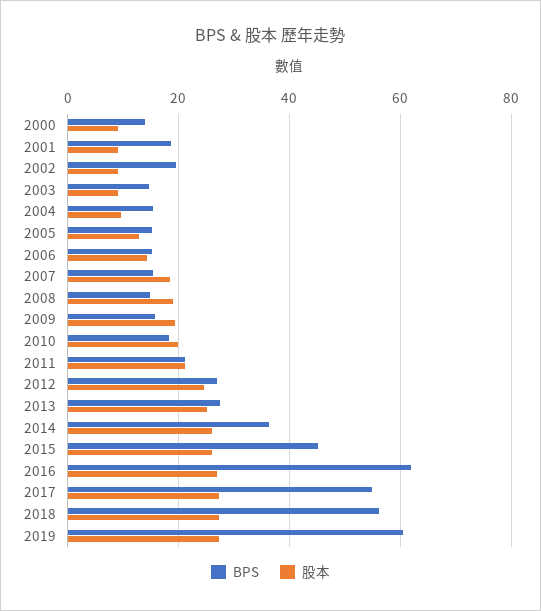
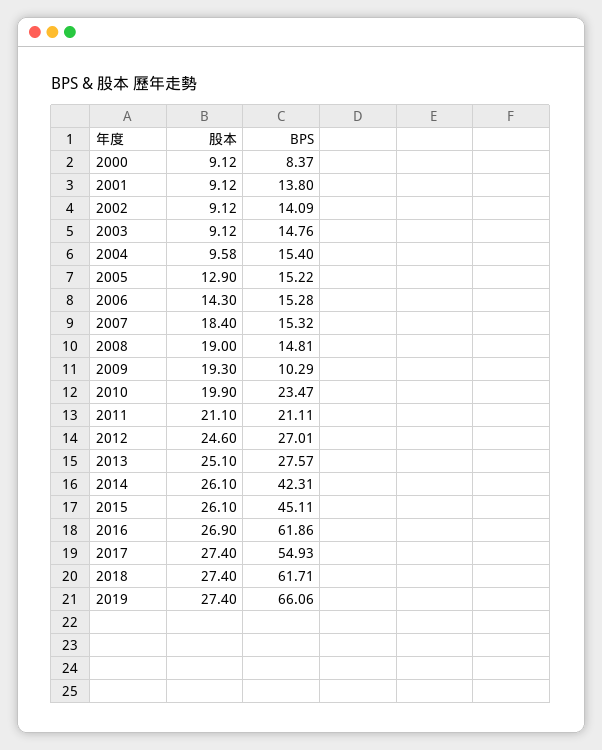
BPS, 2000: 14 -> 8.37
BPS, 2001: 18 -> 13.8
BPS, 2002: 20 -> 14.09
BPS, 2009: 16 -> 10.29
BPS, 2010: 18 -> 23.47
BPS, 2014: 36 -> 42.31
BPS, 2018: 56 -> 61.71
BPS, 2019: 60 -> 66.06

